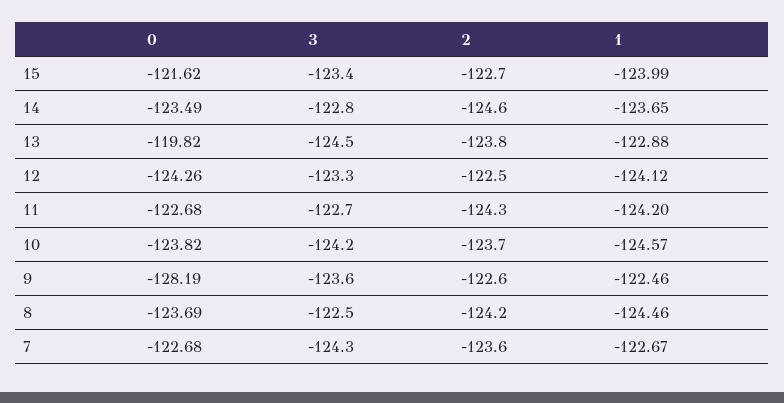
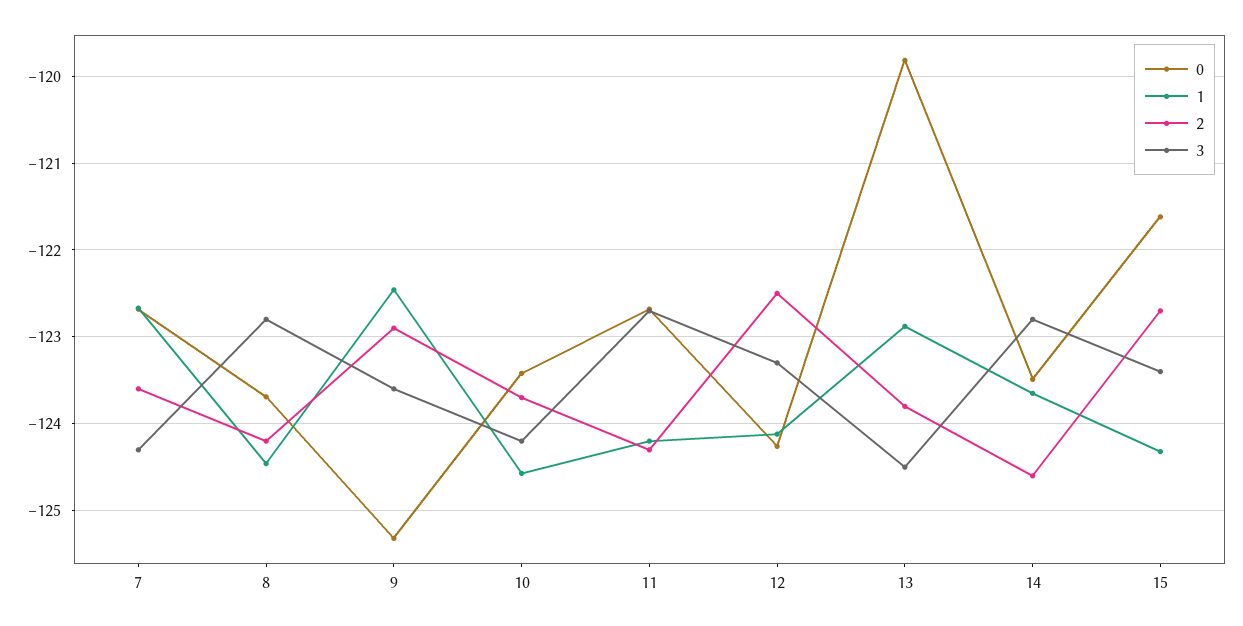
1, 15: -123.99 -> -124.3
0, 10: -123.82 -> -123.4
0, 9: -128.19 -> -125.3
2, 9: -122.6 -> -122.9
3, 8: -122.5 -> -122.8

